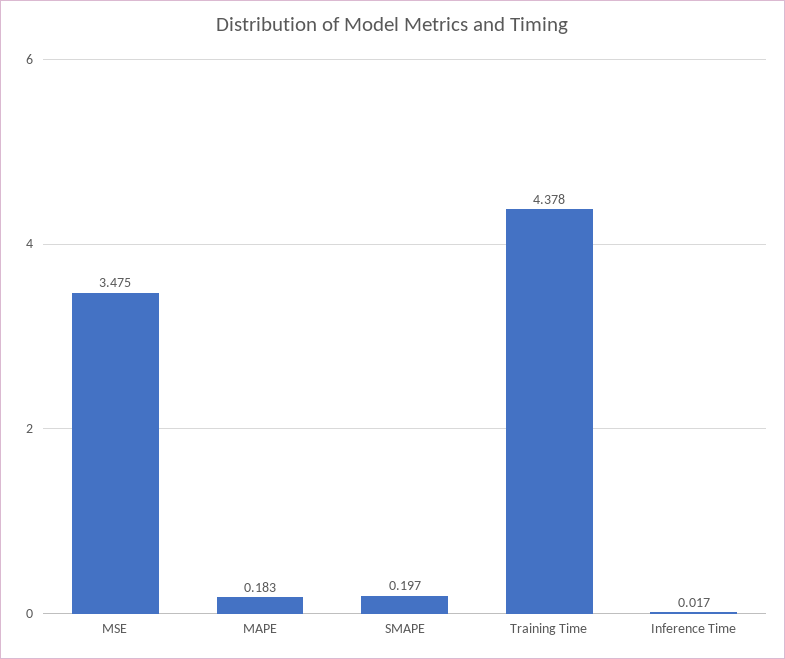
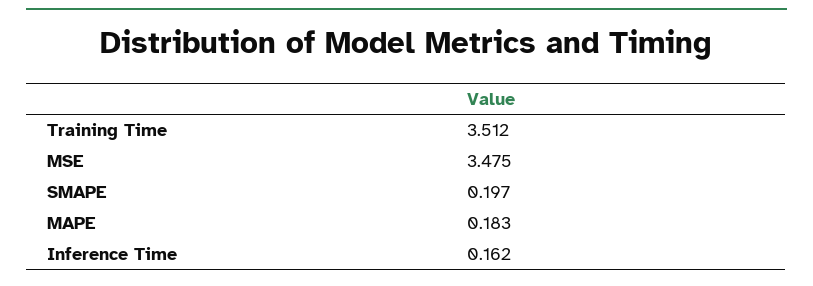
Training Time: 4.378 -> 3.512
Inference Time: 0.017 -> 0.162

